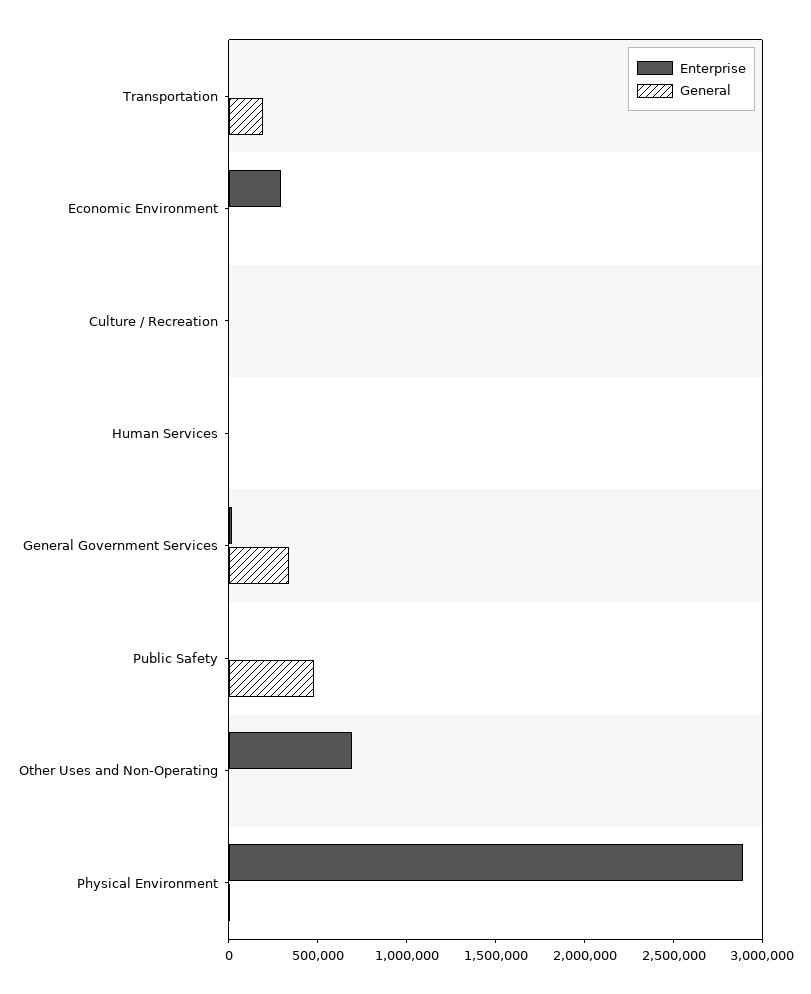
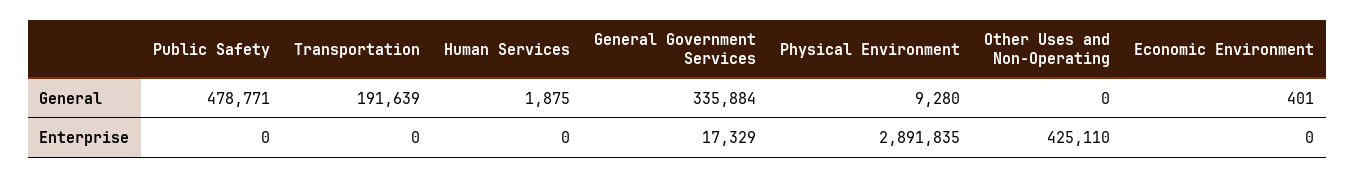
Enterprise, Economic Environment: 300000 -> 0
Enterprise, Culture / Recreation: 0 -> none
General, Culture / Recreation: 0 -> none
Enterprise, Other Uses and Non-Operating: 700000 -> 425110

